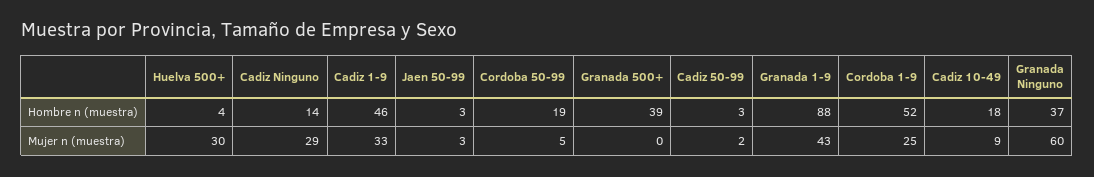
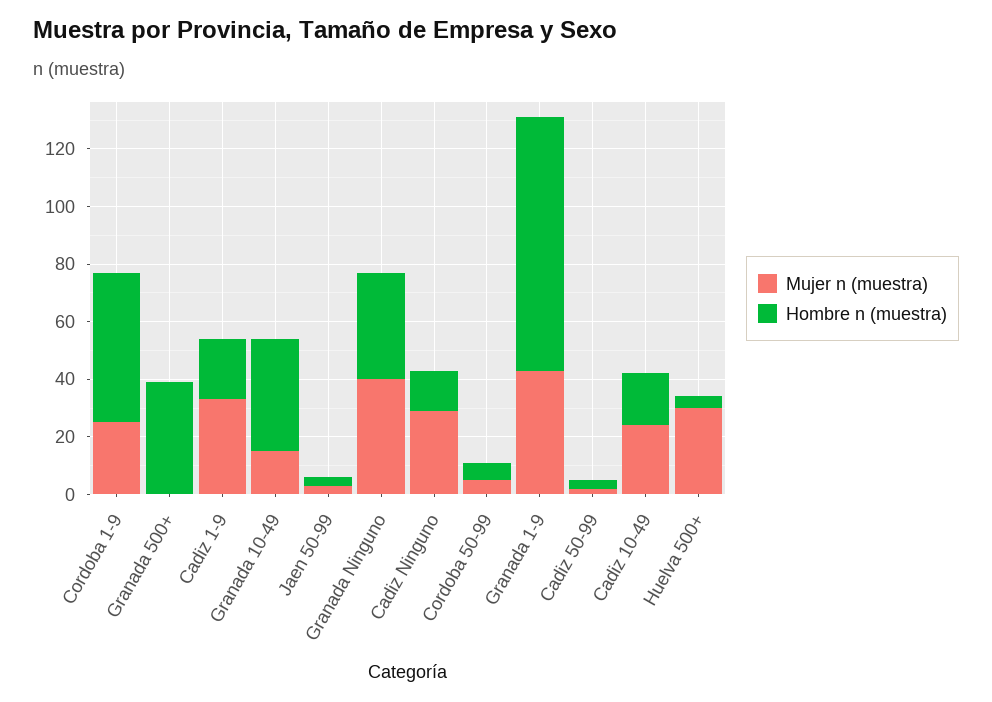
Hombre n (muestra), Cadiz 1-9: 46 -> 20
Hombre n (muestra), Cordoba 50-99: 19 -> 5
Mujer n (muestra), Cadiz 10-49: 9 -> 25
Mujer n (muestra), Granada Ninguno: 60 -> 40
Mujer n (muestra), Granada 10-49: none -> 15
Hombre n (muestra), Granada 10-49: none -> 40

